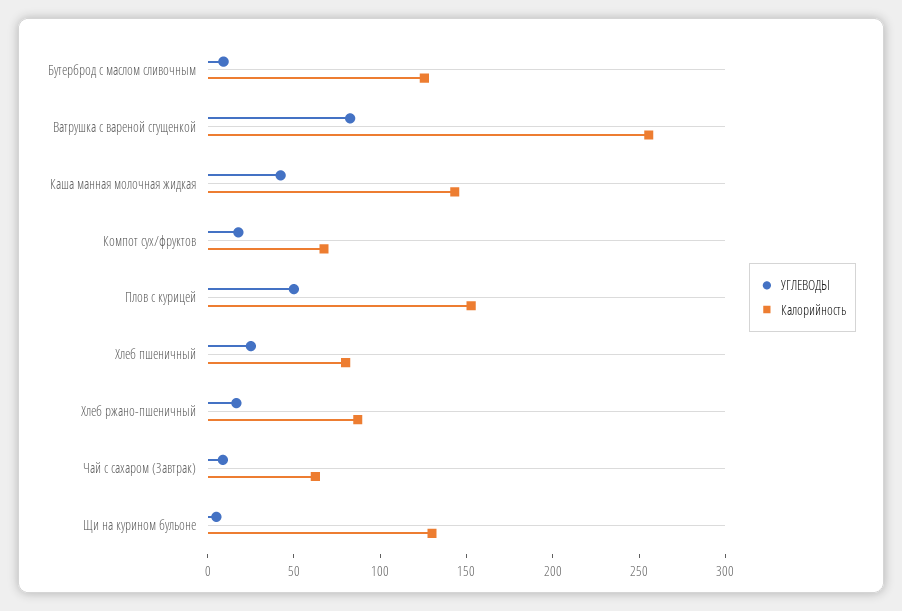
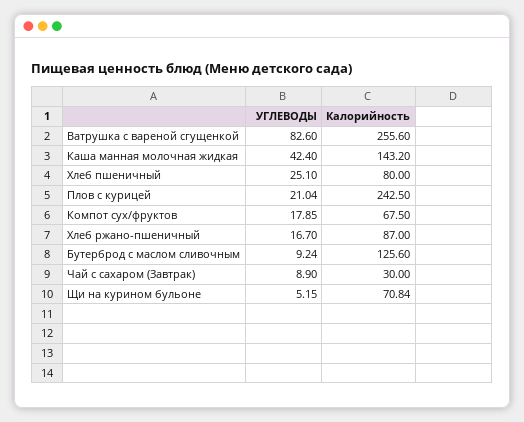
УГЛЕВОДЫ, Плов с курицей: 50 -> 21.04
Калорийность, Плов с курицей: 150 -> 242.5
Калорийность, Чай с сахаром (Завтрак): 60 -> 30
Калорийность, Щи на курином бульоне: 130 -> 70.84

